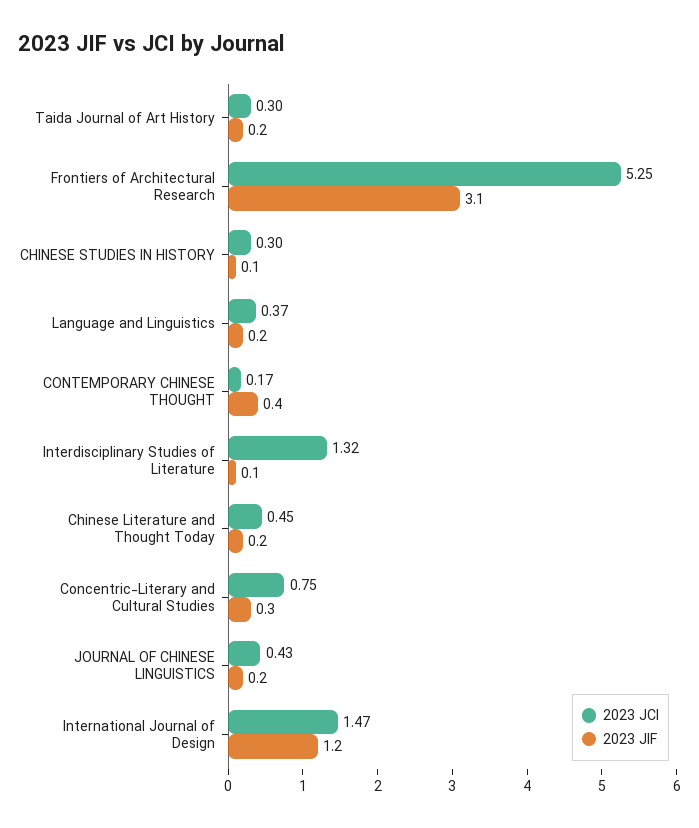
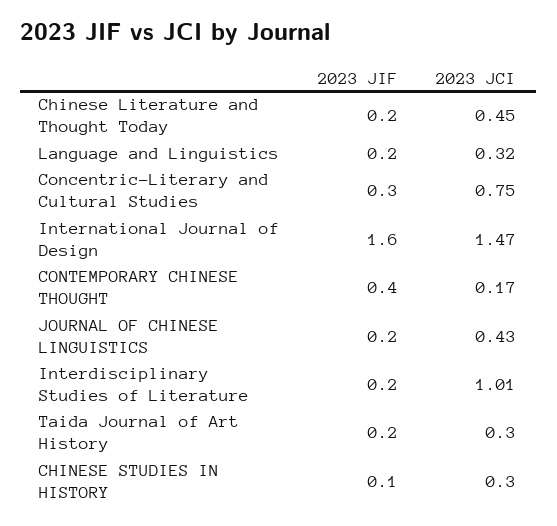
2023 JCI, Frontiers of Architectural Research: 5.25 -> none
2023 JIF, Frontiers of Architectural Research: 3.1 -> none
2023 JCI, Language and Linguistics: 0.37 -> 0.32
2023 JCI, Interdisciplinary Studies of Literature: 1.32 -> 1.01
2023 JIF, Interdisciplinary Studies of Literature: 0.1 -> 0.2
2023 JIF, International Journal of Design: 1.2 -> 1.6

